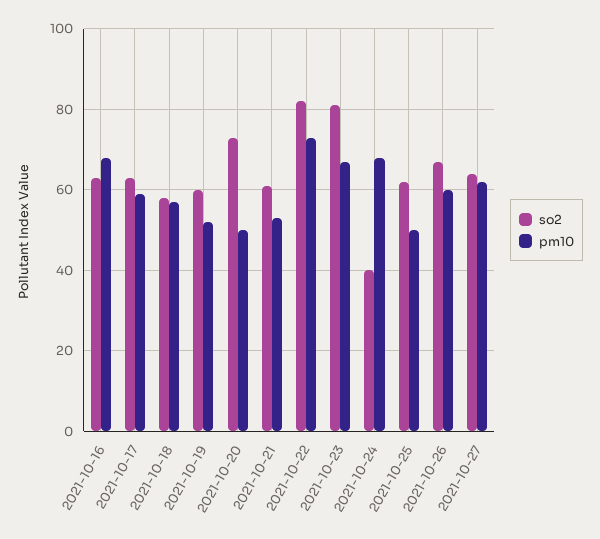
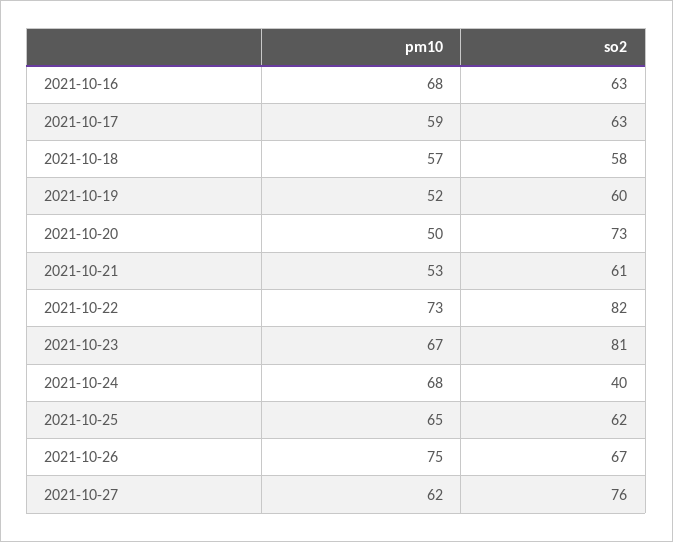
pm10, 2021-10-25: 50 -> 65
pm10, 2021-10-26: 60 -> 75
so2, 2021-10-27: 65 -> 76

